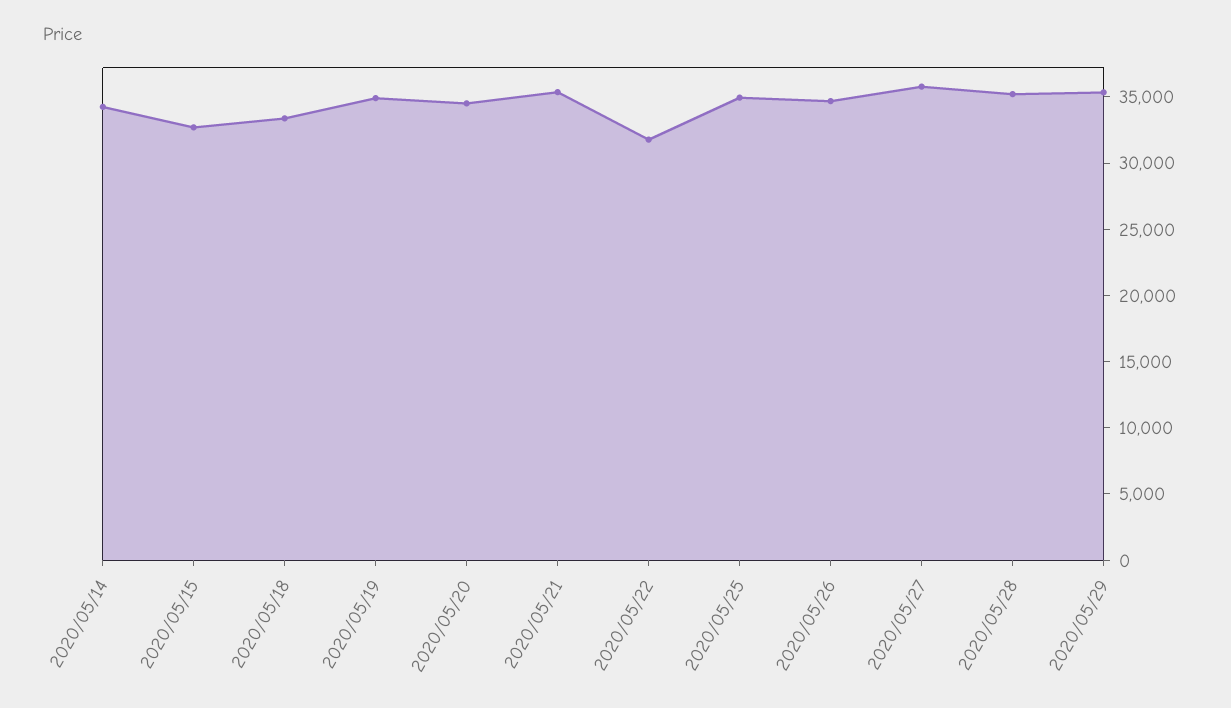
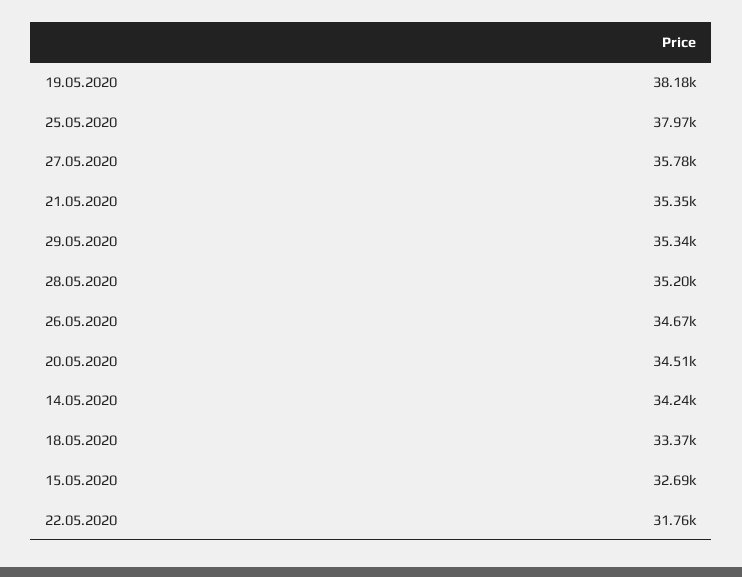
2020/05/19: 35000 -> 38180
2020/05/25: 35000 -> 37970

